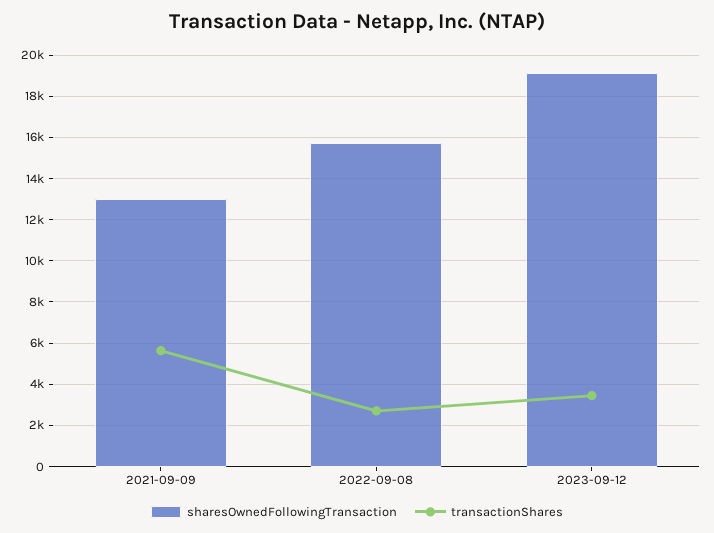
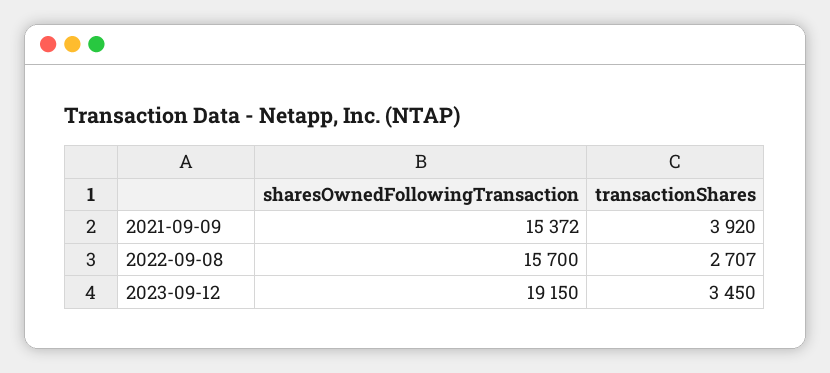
sharesOwnedFollowingTransaction, 2021-09-09: 13000 -> 15372
transactionShares, 2021-09-09: 5500 -> 3920

